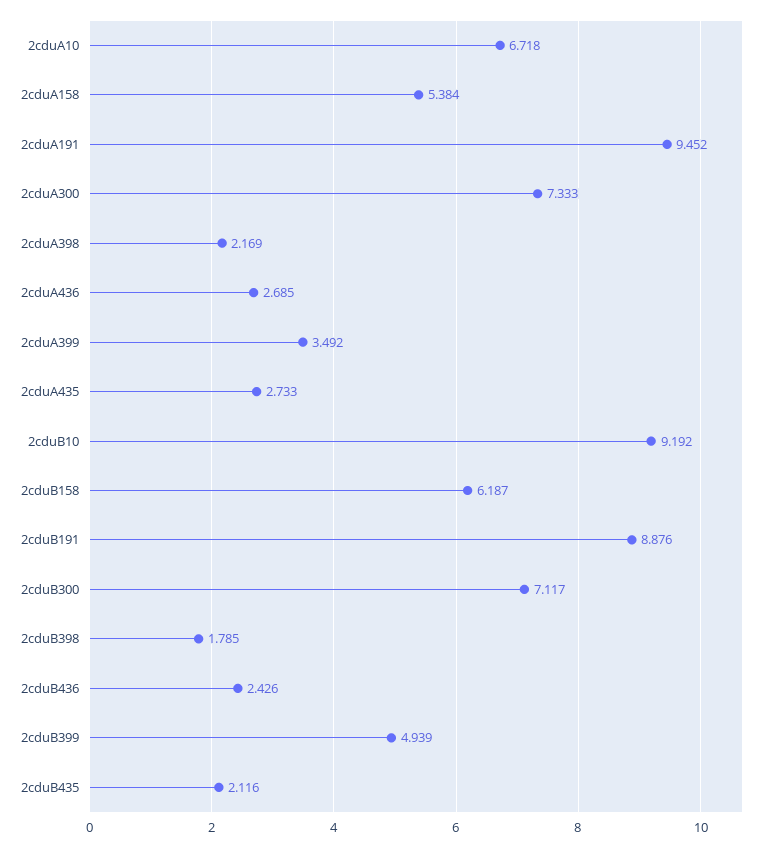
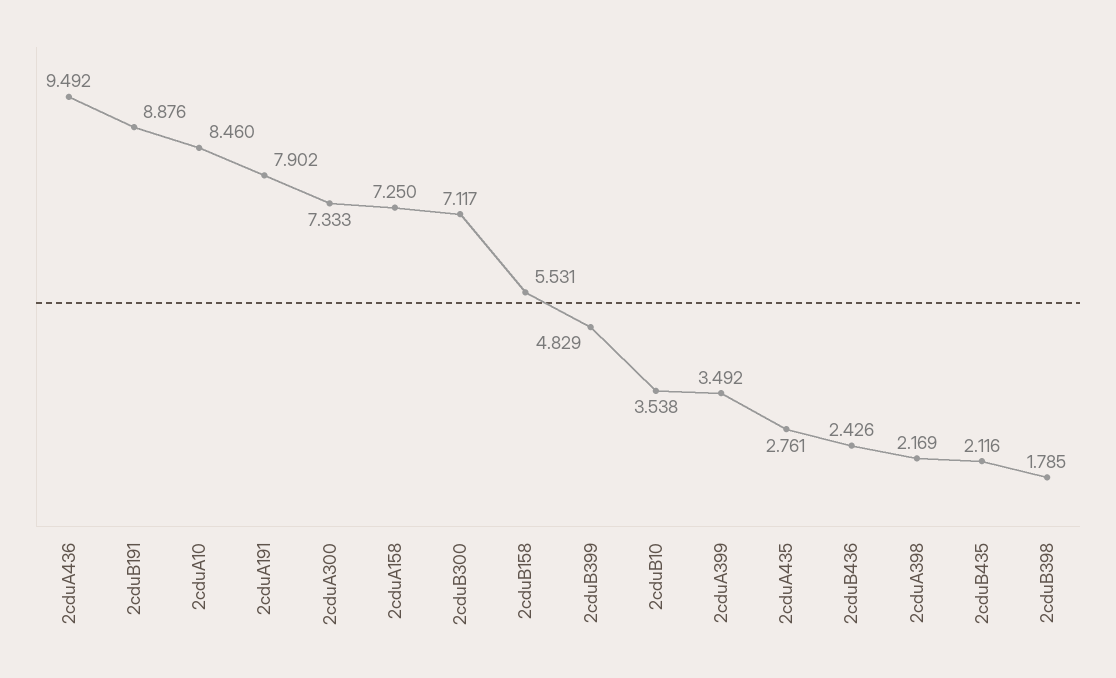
2cduA10: 6.718 -> 8.46
2cduA158: 5.384 -> 7.25
2cduA191: 9.452 -> 7.902
2cduA436: 2.685 -> 9.492
2cduA435: 2.733 -> 2.761
2cduB10: 9.192 -> 3.538
2cduB158: 6.187 -> 5.531
2cduB399: 4.939 -> 4.829

